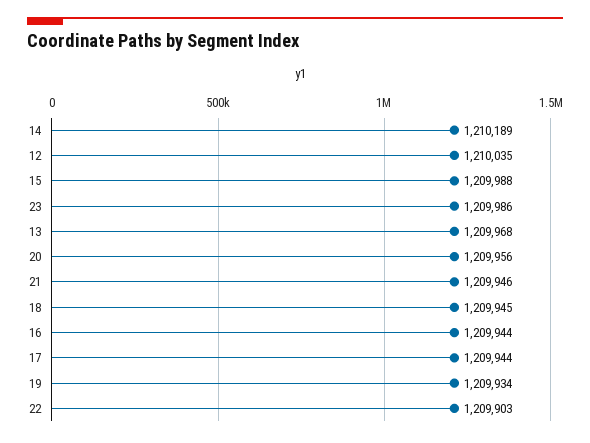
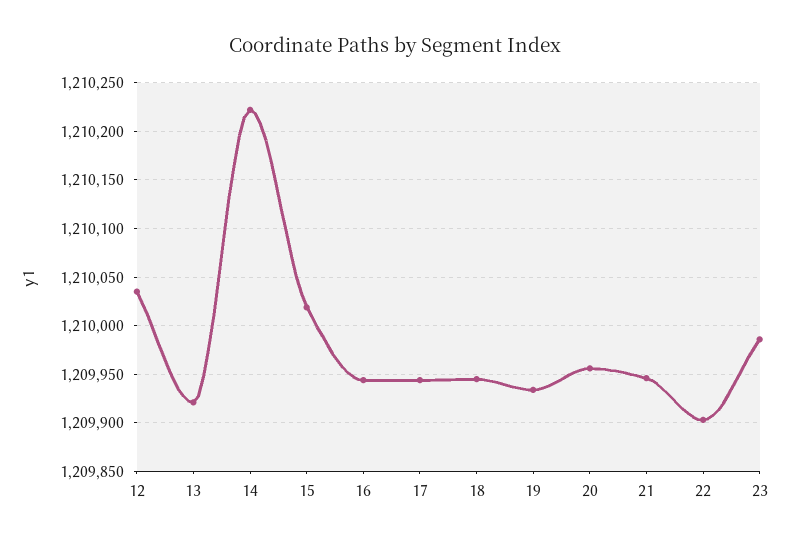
14: 1210189 -> 1210220
15: 1209988 -> 1210020
13: 1209968 -> 1209920

